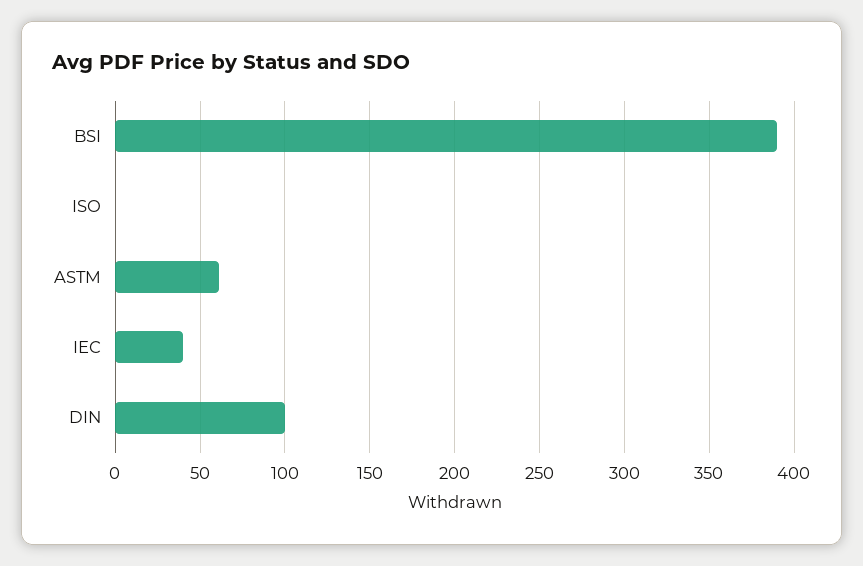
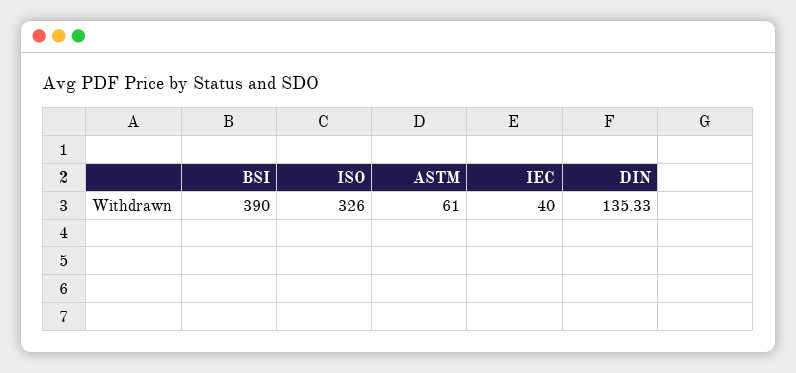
ISO: 0 -> 326
DIN: 100 -> 135.33

